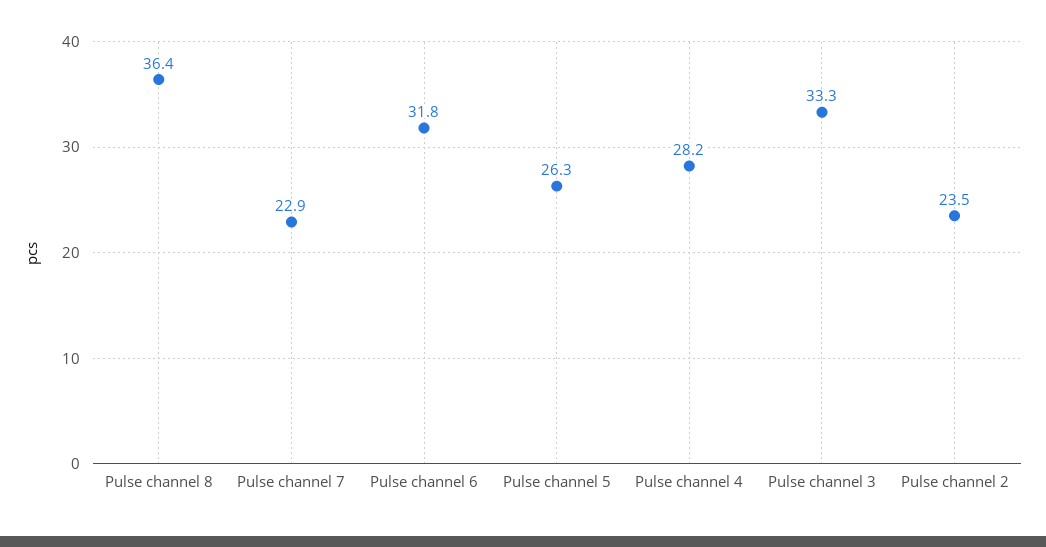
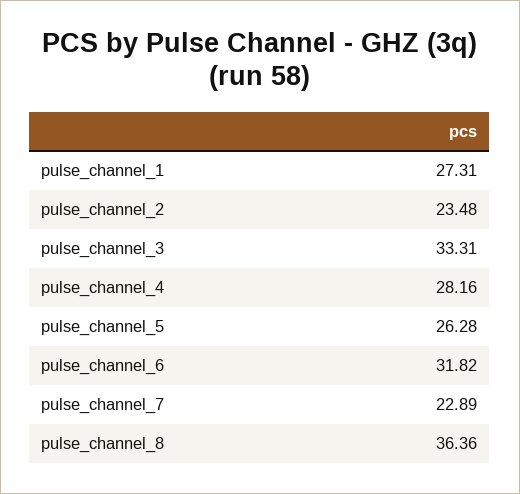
pulse_channel_1: none -> 27.31

